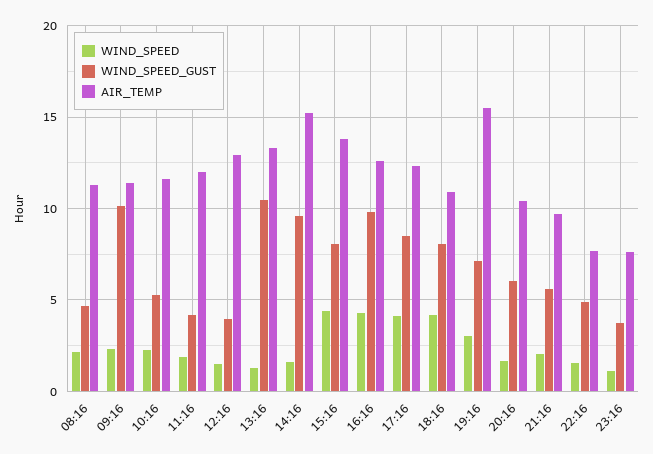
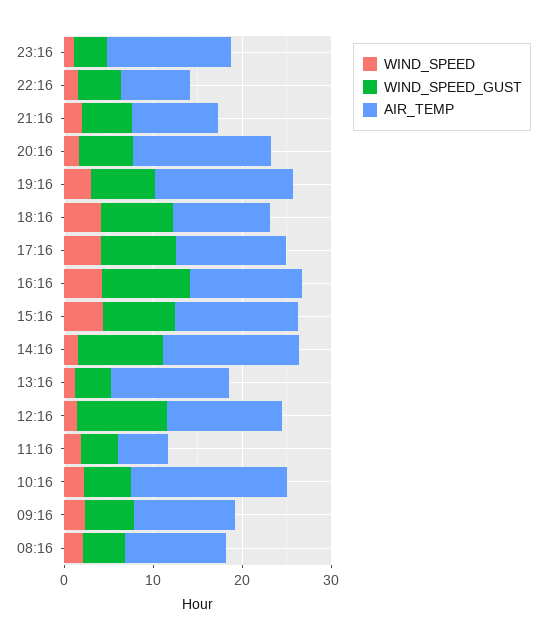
WIND_SPEED_GUST, 09:16: 10 -> 6
AIR_TEMP, 10:16: 11.5 -> 18
AIR_TEMP, 11:16: 12 -> 6
WIND_SPEED_GUST, 12:16: 4 -> 10
WIND_SPEED_GUST, 13:16: 10.5 -> 4
AIR_TEMP, 20:16: 10.5 -> 16
AIR_TEMP, 23:16: 7.5 -> 14

